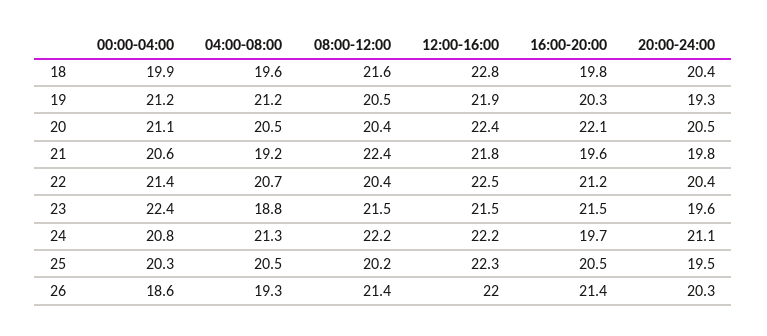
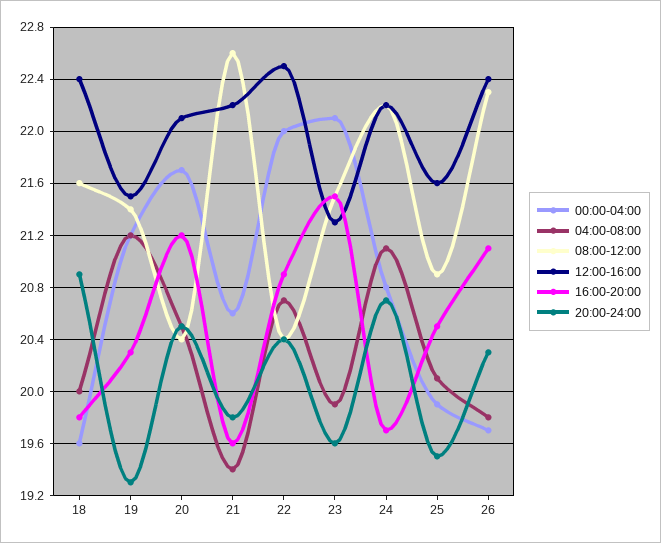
00:00-04:00, 18: 19.9 -> 19.6
04:00-08:00, 18: 19.6 -> 20
12:00-16:00, 18: 22.8 -> 22.4
20:00-24:00, 18: 20.4 -> 20.9
08:00-12:00, 19: 20.5 -> 21.4
12:00-16:00, 19: 21.9 -> 21.5
00:00-04:00, 20: 21.1 -> 21.7
12:00-16:00, 20: 22.4 -> 22.1
16:00-20:00, 20: 22.1 -> 21.2
04:00-08:00, 21: 19.2 -> 19.4
08:00-12:00, 21: 22.4 -> 22.6
12:00-16:00, 21: 21.8 -> 22.2
00:00-04:00, 22: 21.4 -> 22
16:00-20:00, 22: 21.2 -> 20.9
00:00-04:00, 23: 22.4 -> 22.1
04:00-08:00, 23: 18.8 -> 19.9
12:00-16:00, 23: 21.5 -> 21.3
04:00-08:00, 24: 21.3 -> 21.1
20:00-24:00, 24: 21.1 -> 20.7
00:00-04:00, 25: 20.3 -> 19.9
04:00-08:00, 25: 20.5 -> 20.1
08:00-12:00, 25: 20.2 -> 20.9
12:00-16:00, 25: 22.3 -> 21.6
00:00-04:00, 26: 18.6 -> 19.7
04:00-08:00, 26: 19.3 -> 19.8
08:00-12:00, 26: 21.4 -> 22.3
12:00-16:00, 26: 22 -> 22.4
16:00-20:00, 26: 21.4 -> 21.1

